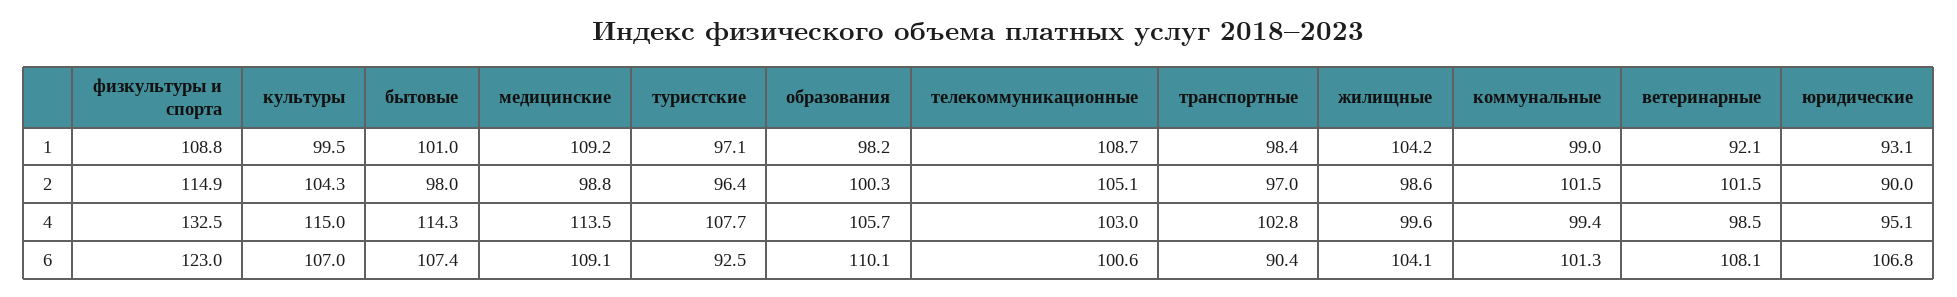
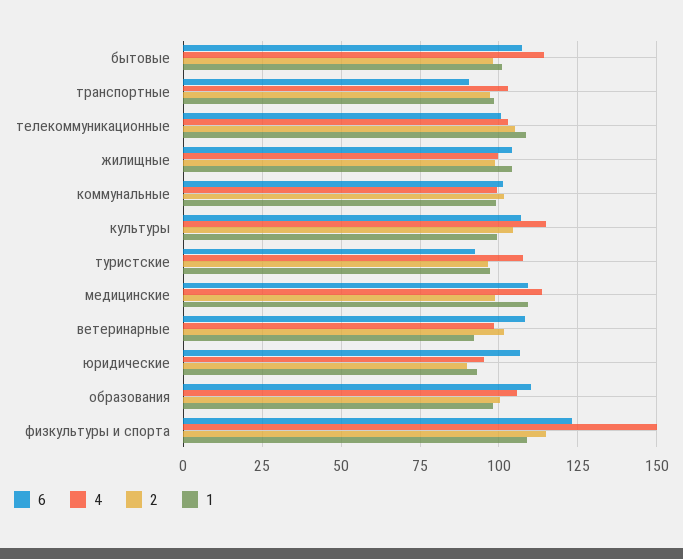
4, физкультуры и спорта: 132.5 -> 150

